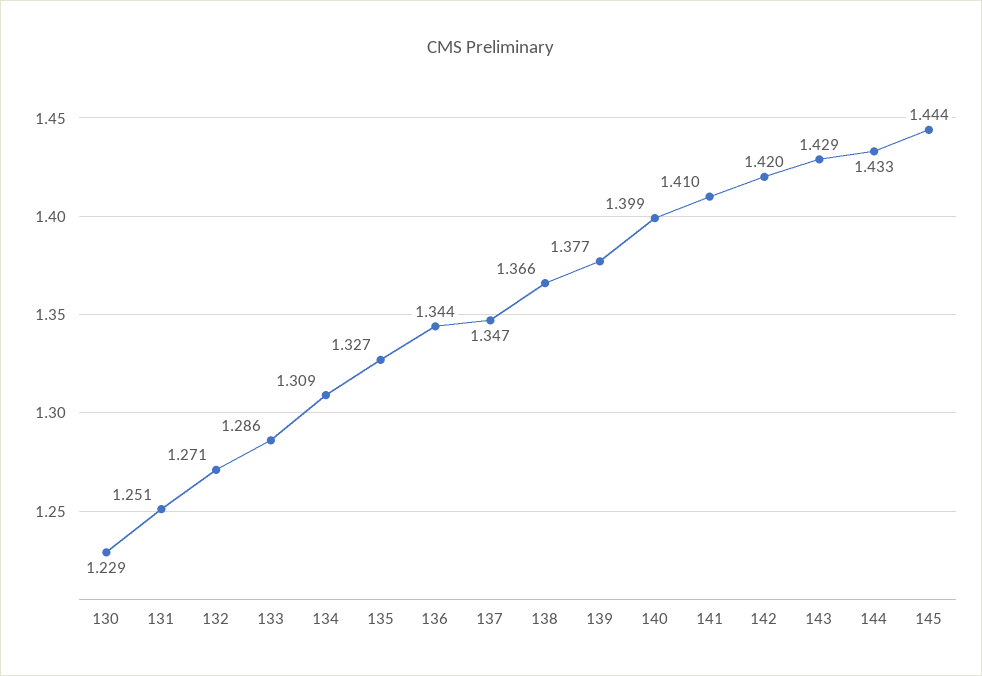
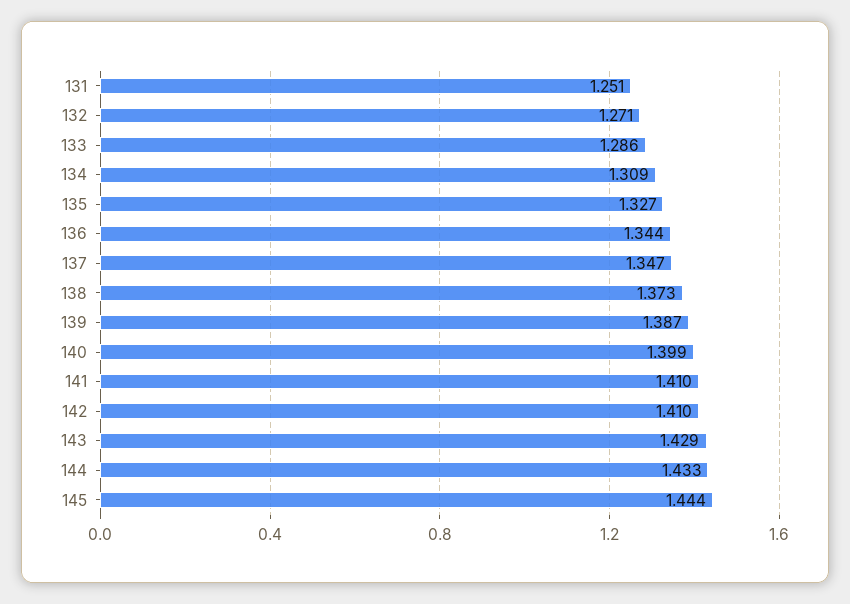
130: 1.229 -> none
138: 1.366 -> 1.373
139: 1.377 -> 1.387
142: 1.42 -> 1.41

